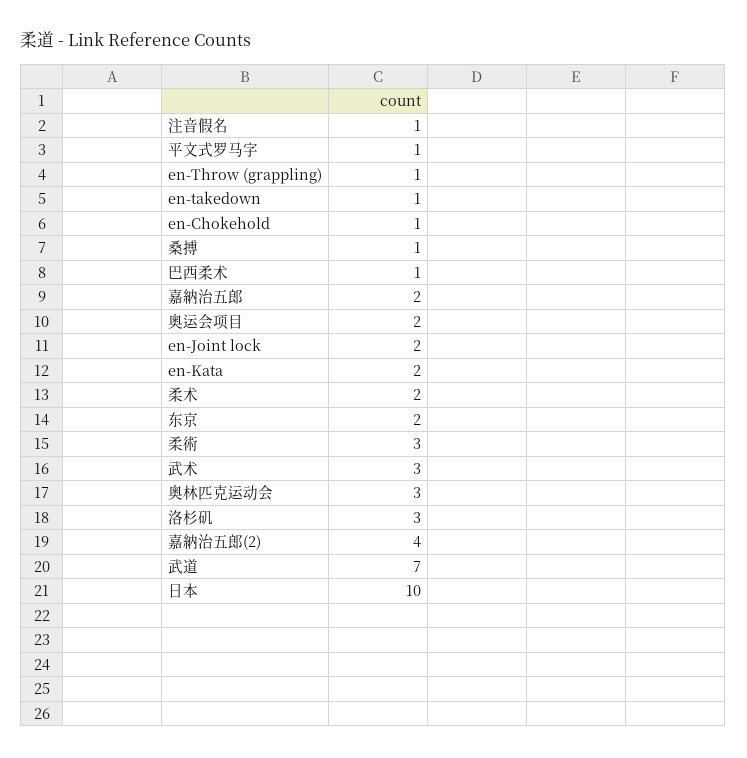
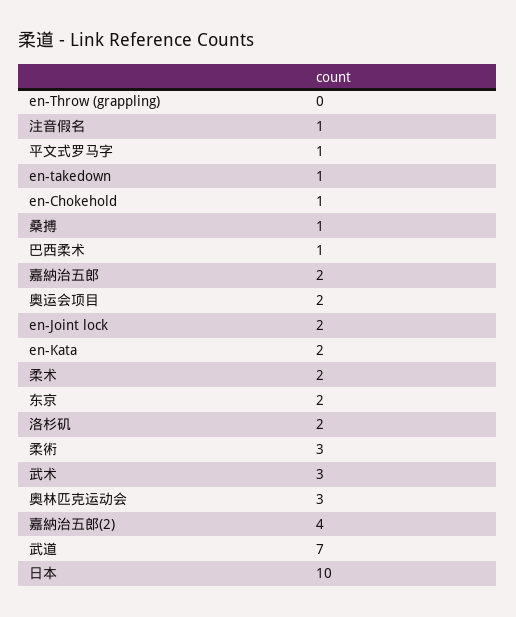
en-Throw (grappling): 1 -> 0
洛杉矶: 3 -> 2

